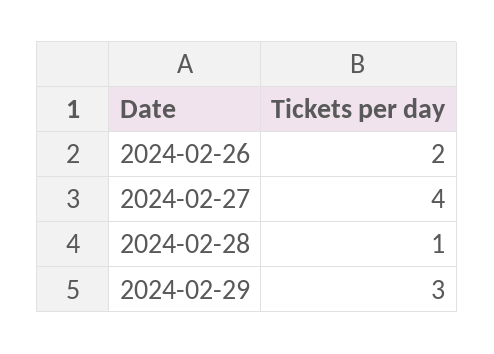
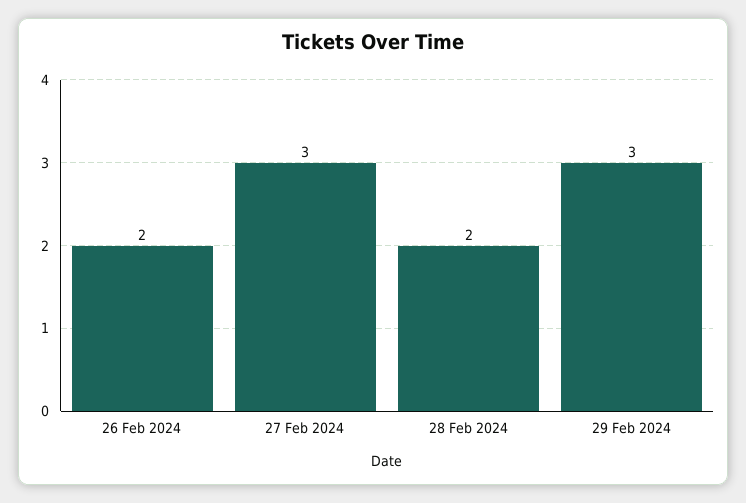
2024-02-27: 4 -> 3
2024-02-28: 1 -> 2

